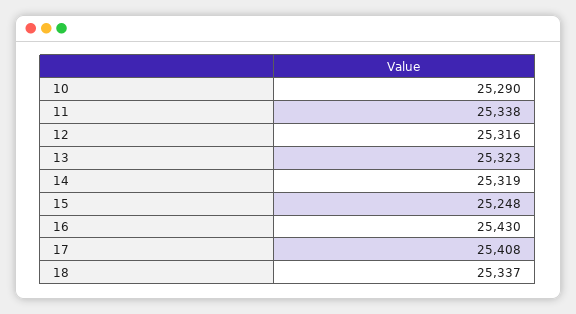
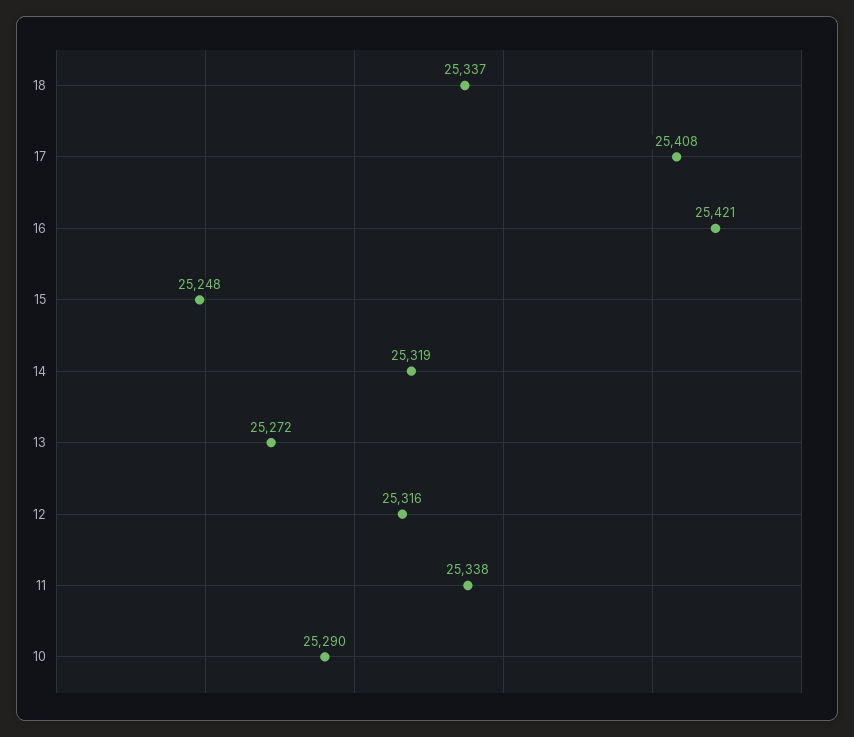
13: 25323 -> 25272
16: 25430 -> 25421

